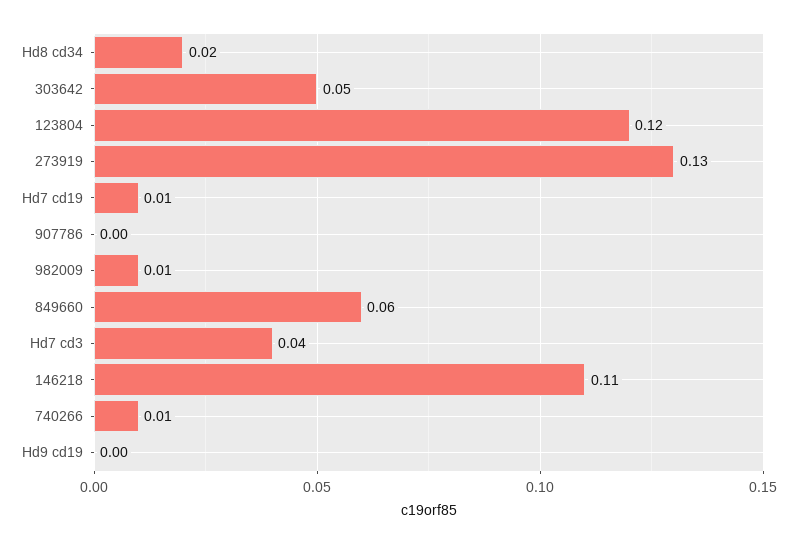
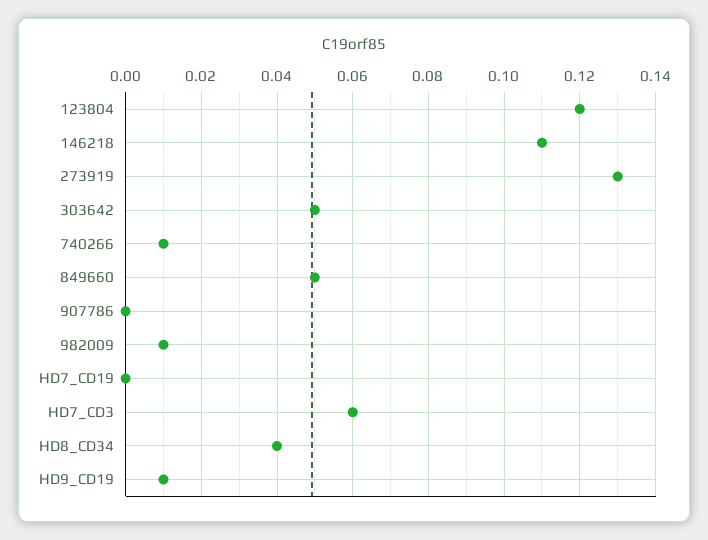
Hd8 cd34: 0.02 -> 0.04
Hd7 cd19: 0.01 -> 0
849660: 0.06 -> 0.05
Hd7 cd3: 0.04 -> 0.06
Hd9 cd19: 0 -> 0.01

